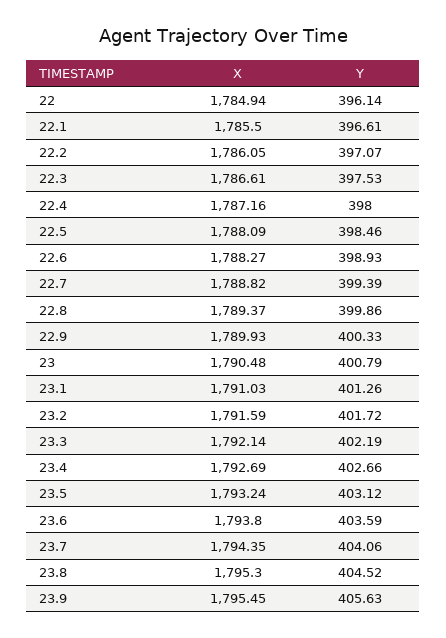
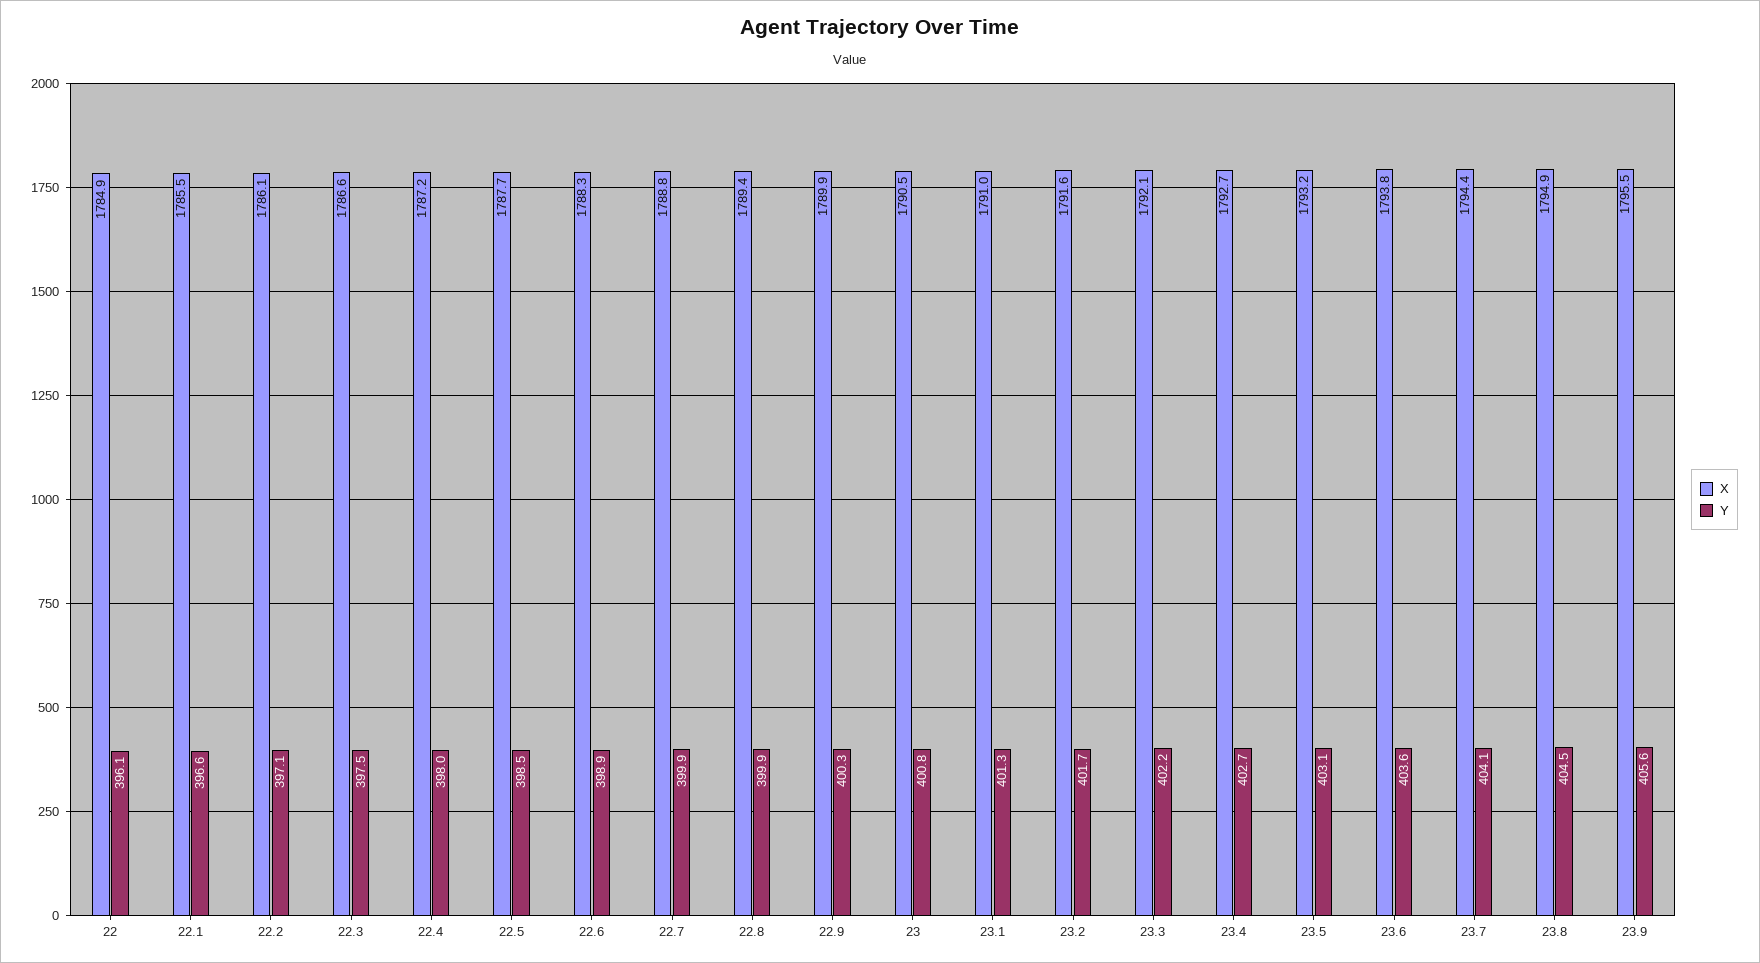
X, 22.5: 1788.09 -> 1787.7
Y, 22.7: 399.39 -> 399.9
X, 23.8: 1795.3 -> 1794.9

